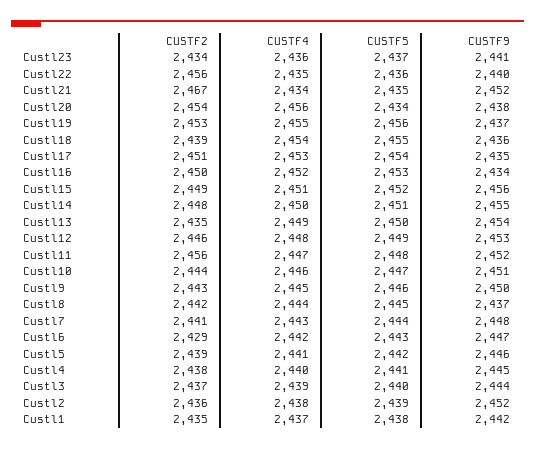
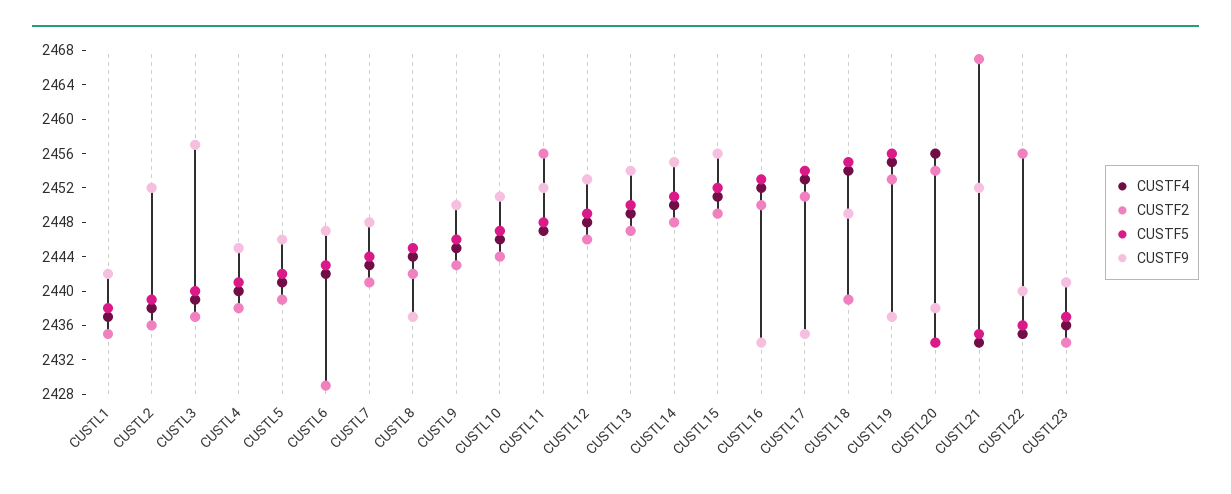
CUSTF9, Custl18: 2436 -> 2449
CUSTF2, Custl13: 2435 -> 2447
CUSTF9, Custl3: 2444 -> 2457

